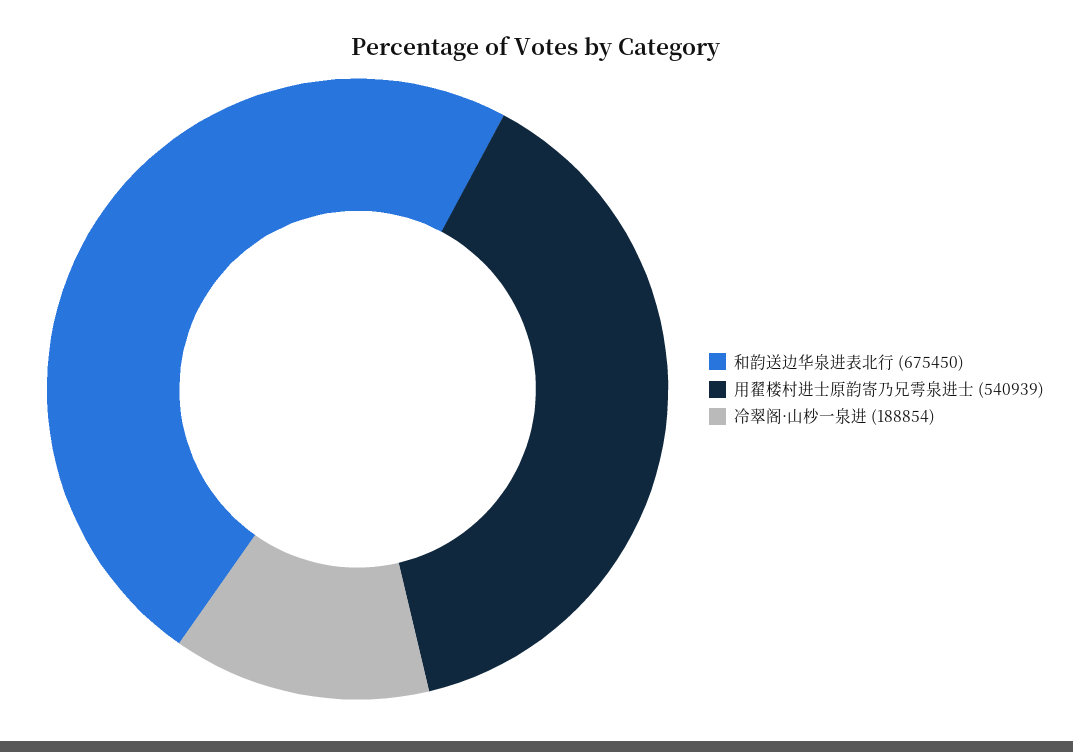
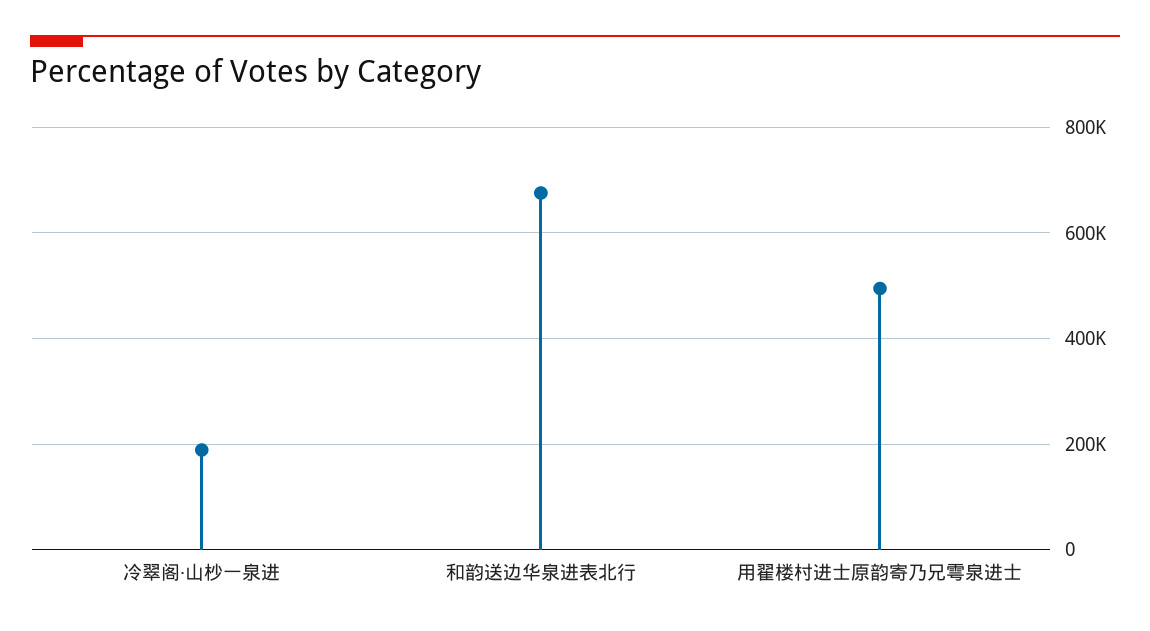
用翟楼村进士原韵寄乃兄雩泉进士: 540939 -> 500000

